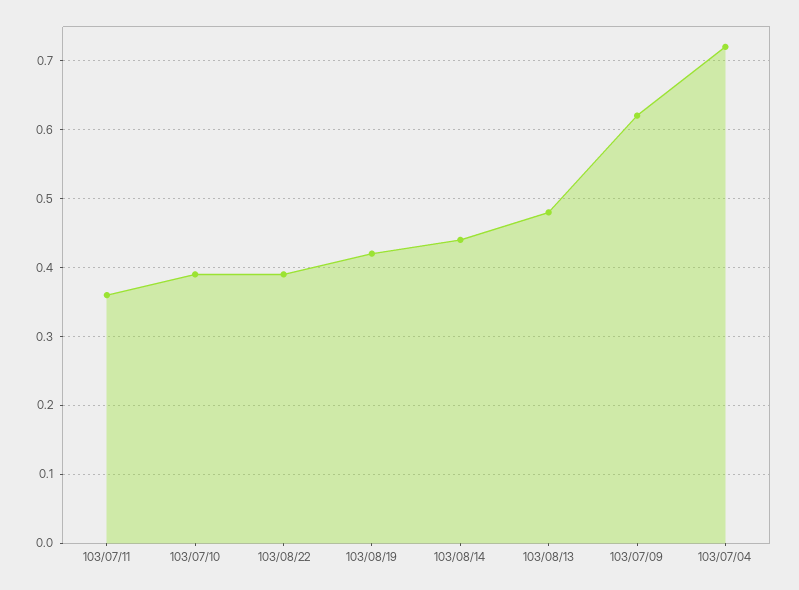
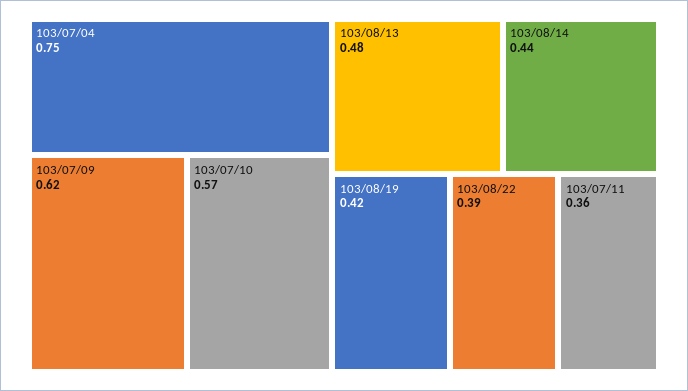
103/07/10: 0.39 -> 0.57
103/07/04: 0.72 -> 0.75

